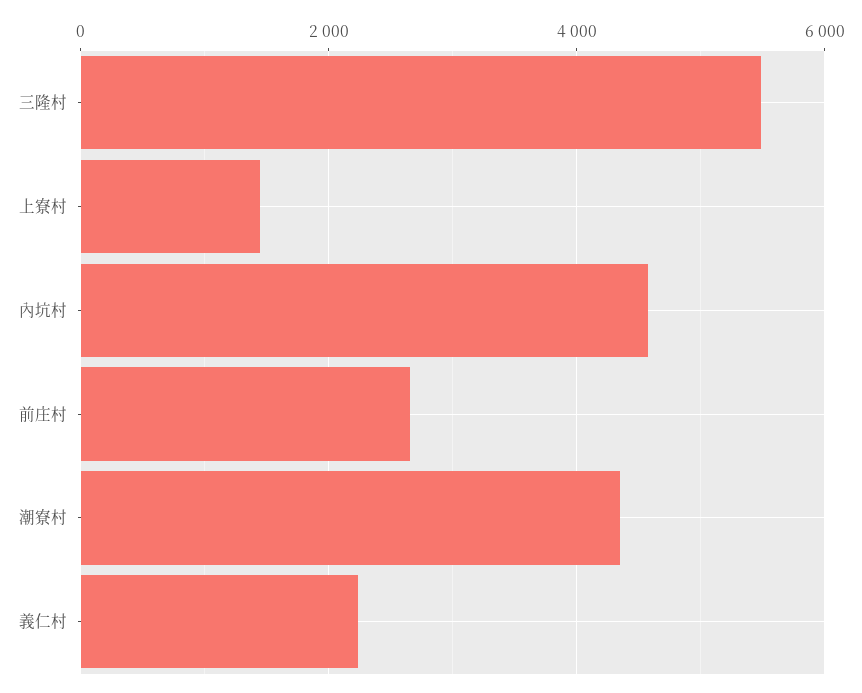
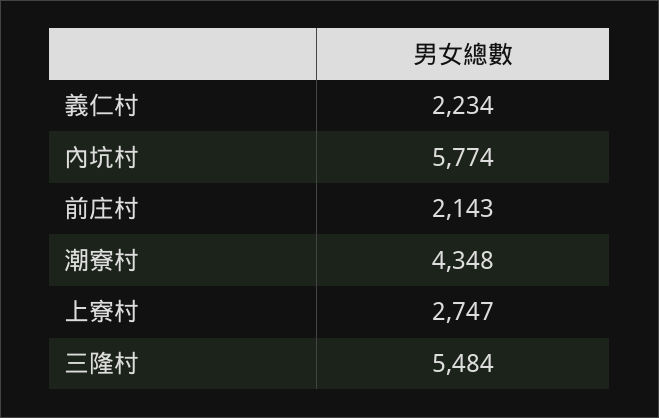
上寮村: 1400 -> 2747
內坑村: 4600 -> 5774
前庄村: 2600 -> 2143

